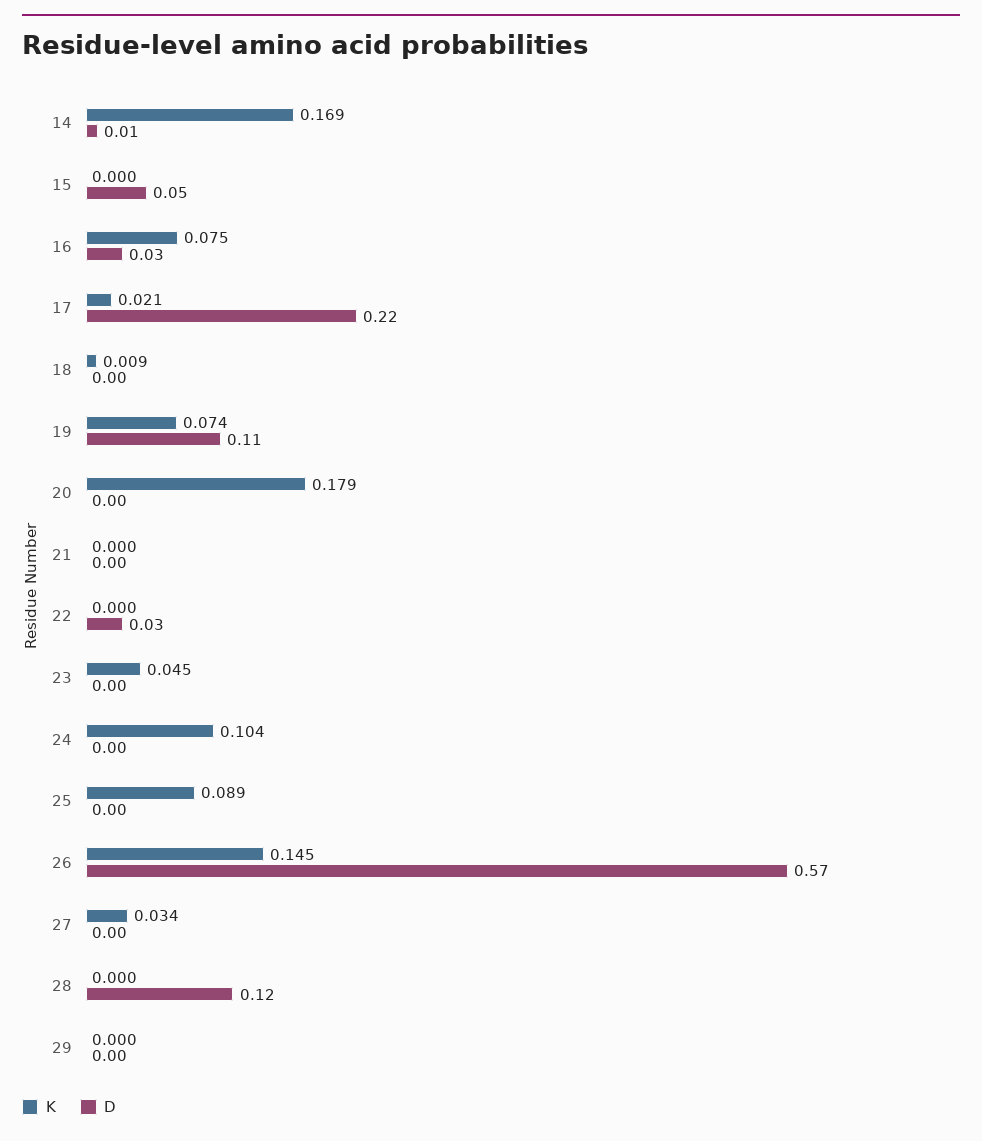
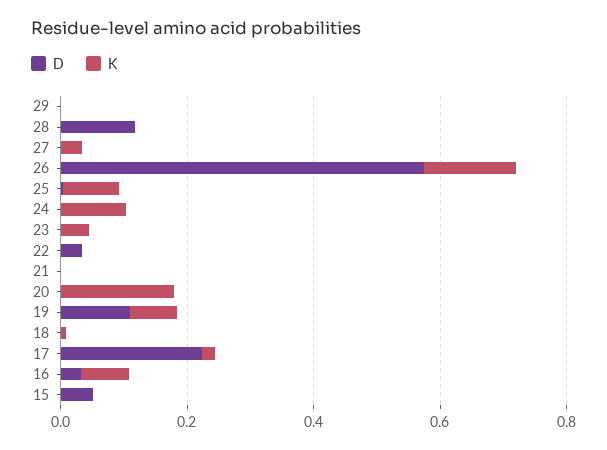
K, 14: 0.169 -> none
D, 14: 0.01 -> none

